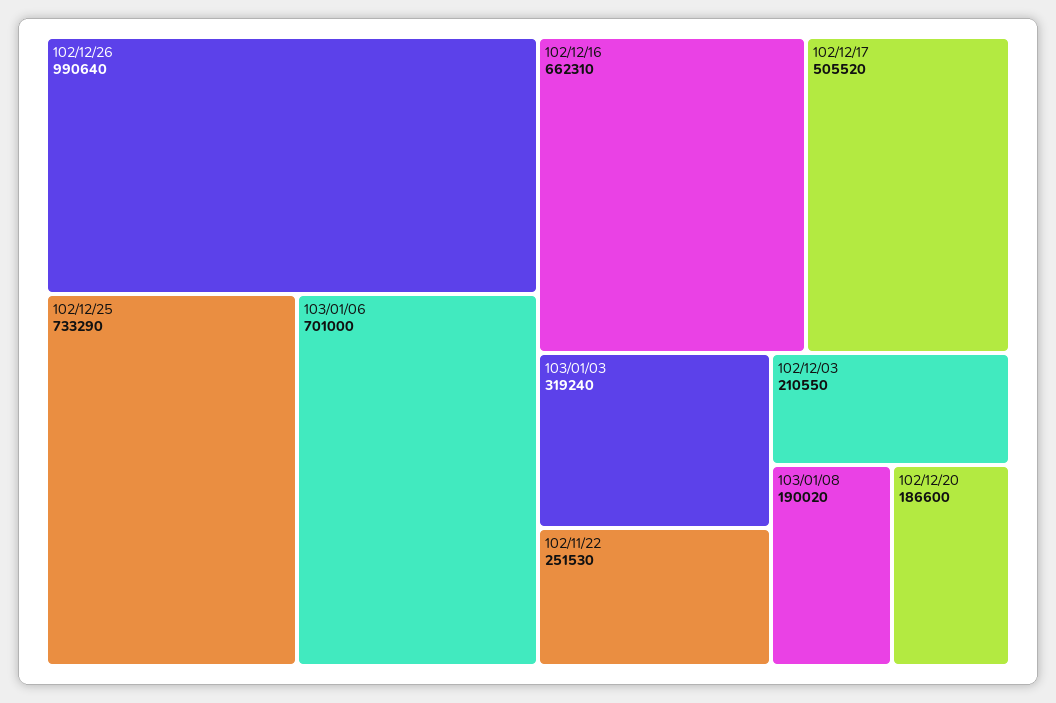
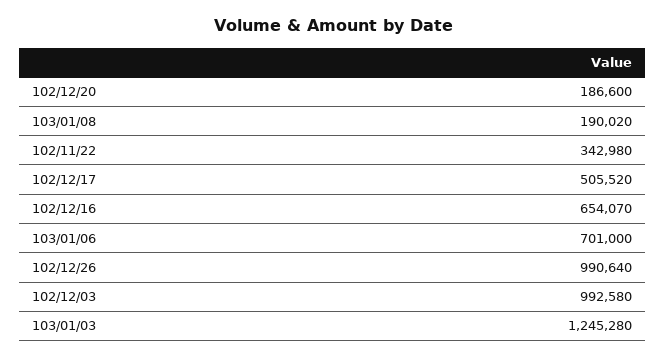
102/12/25: 733290 -> none
102/12/16: 662310 -> 654070
103/01/03: 319240 -> 1245280
102/11/22: 251530 -> 342980
102/12/03: 210550 -> 992580

